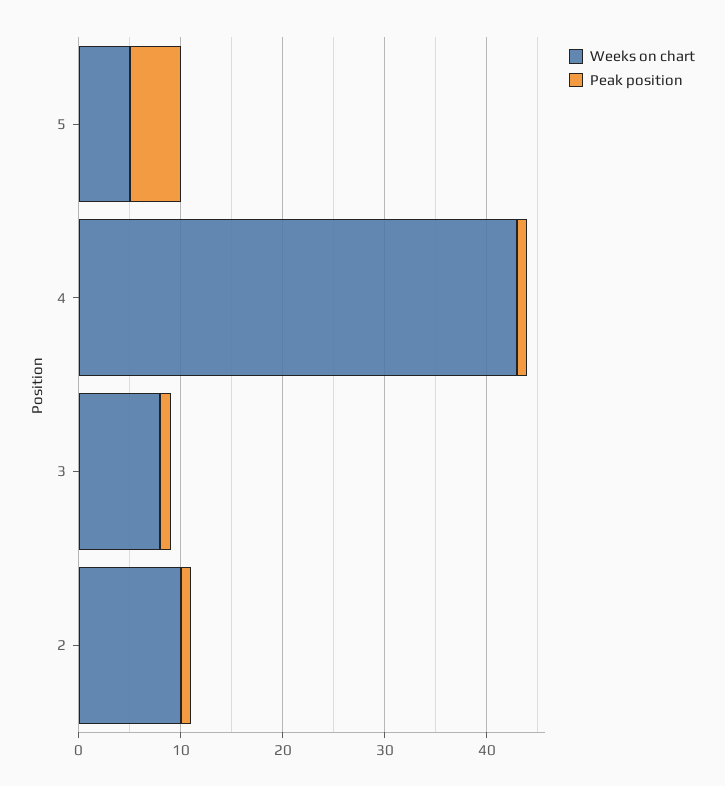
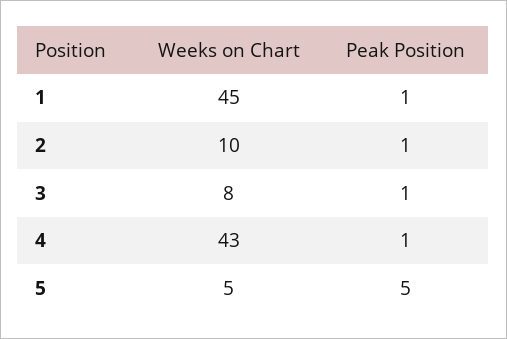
Weeks on chart, 1: none -> 45
Peak position, 1: none -> 1

